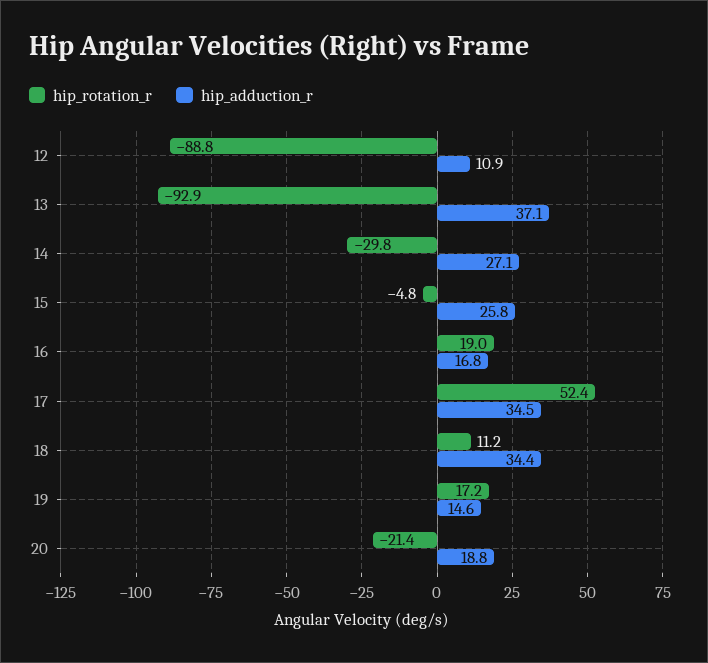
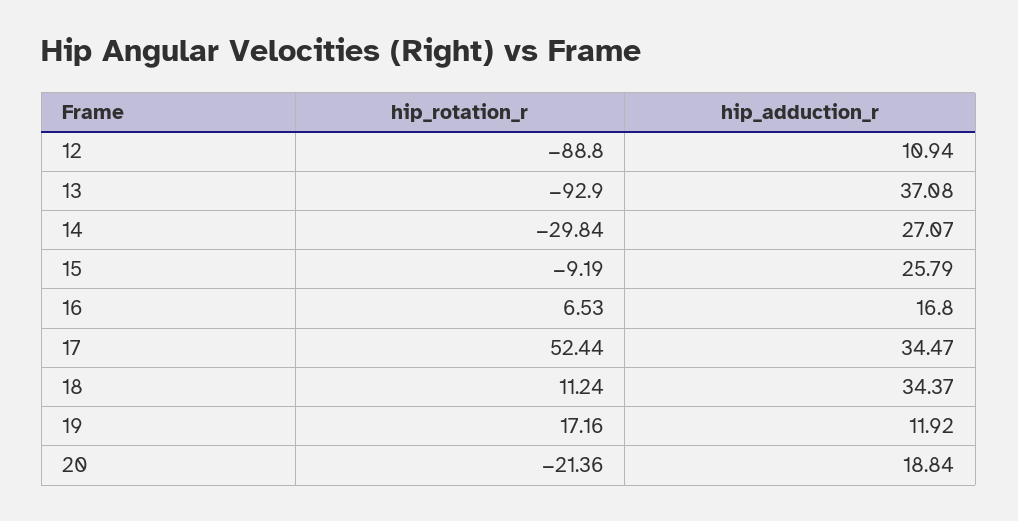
hip_rotation_r, 15: -4.8 -> -9.19
hip_rotation_r, 16: 19 -> 6.53
hip_adduction_r, 19: 14.6 -> 11.92

